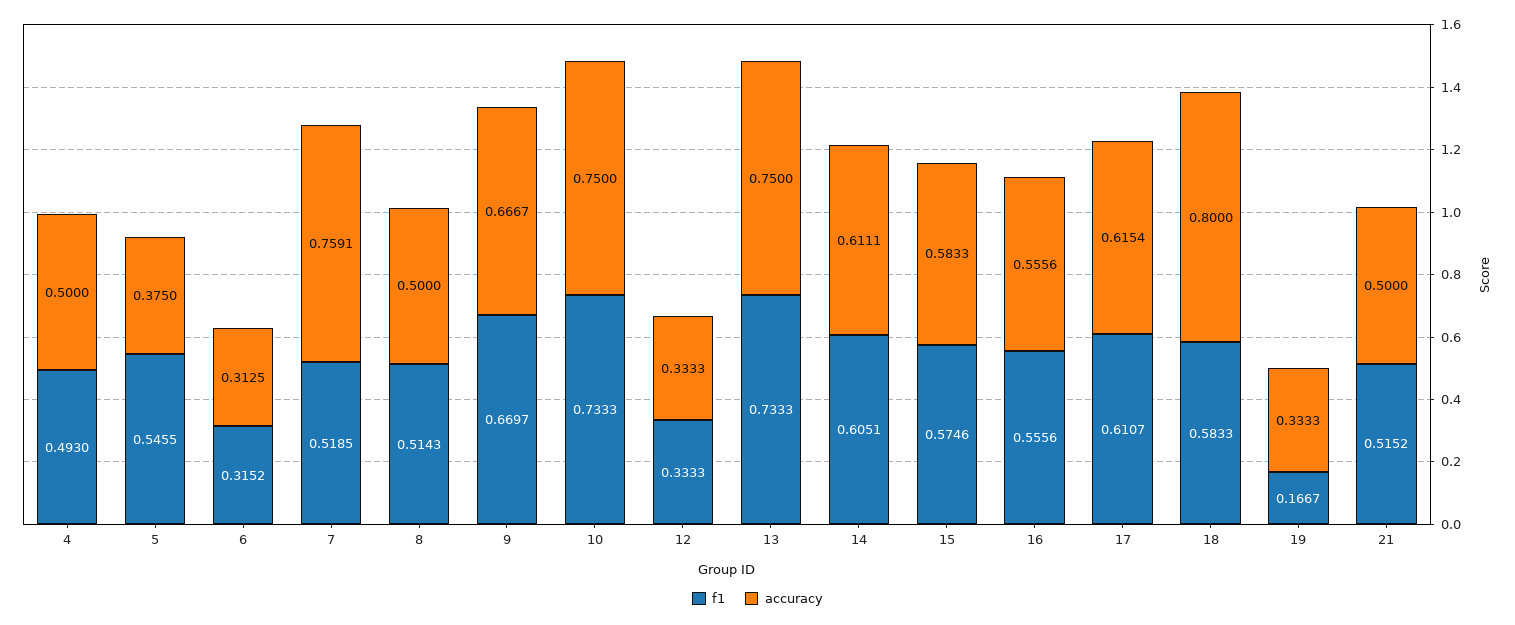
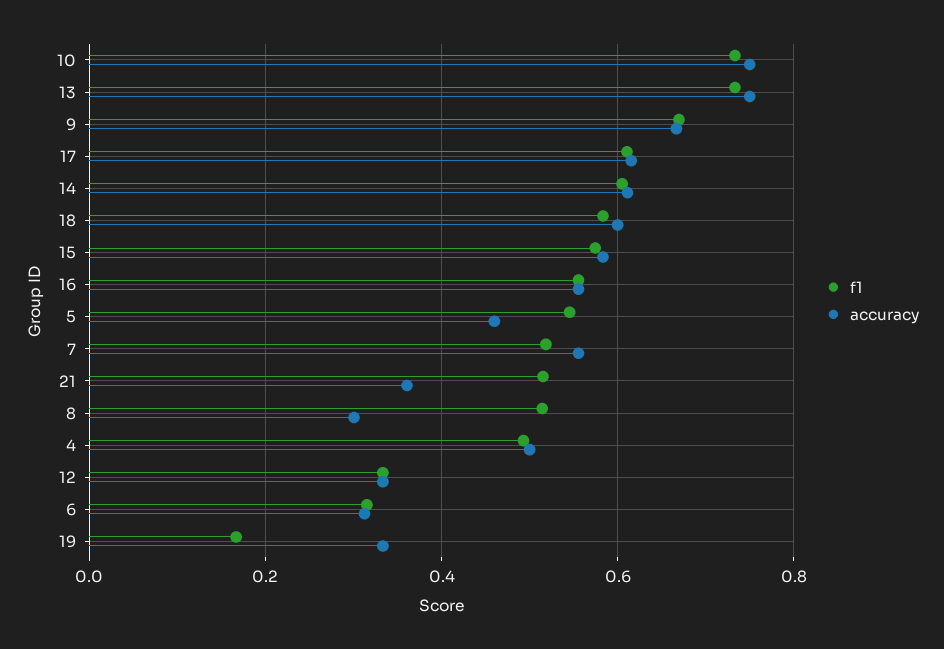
accuracy, 5: 0.375 -> 0.46
accuracy, 7: 0.7591 -> 0.56
accuracy, 8: 0.5 -> 0.3
accuracy, 18: 0.8 -> 0.6
accuracy, 21: 0.5 -> 0.36

